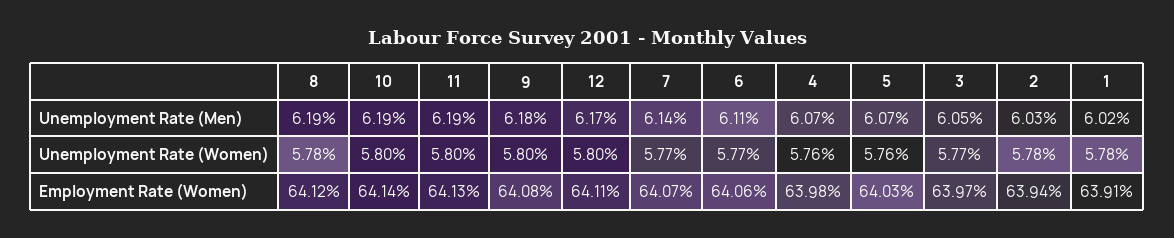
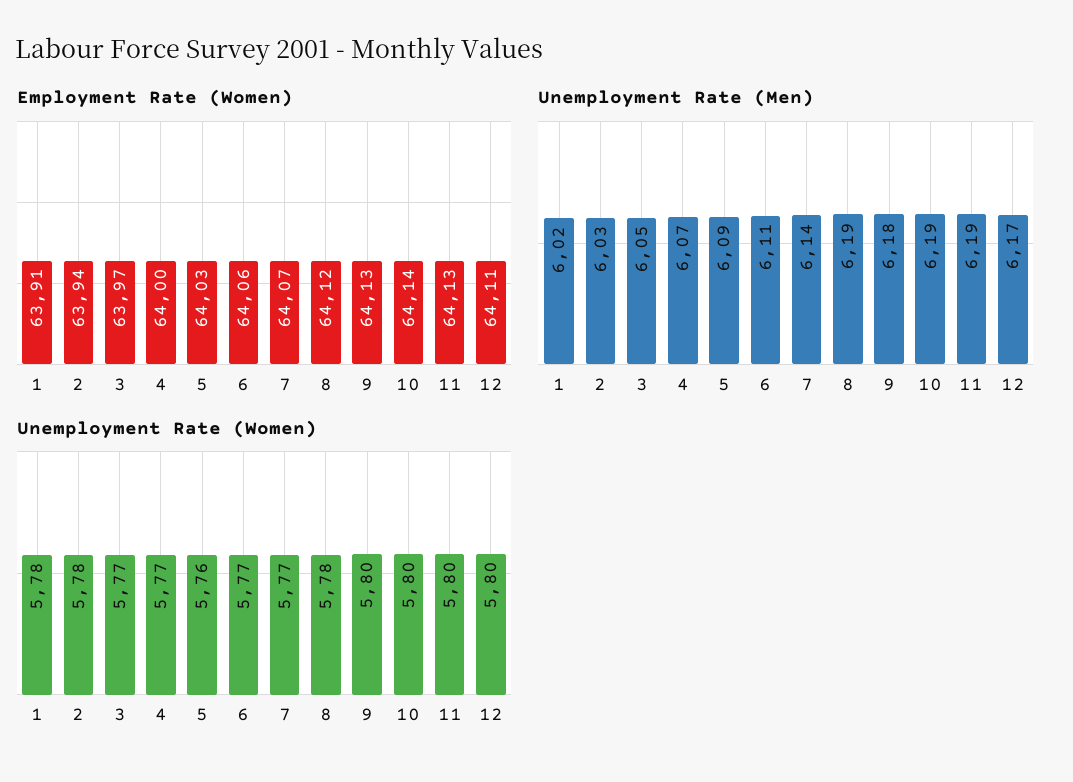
Unemployment Rate (Men), 5: 6.07 -> 6.09
Unemployment Rate (Women), 4: 5.76 -> 5.77
Employment Rate (Women), 9: 64.08 -> 64.13
Employment Rate (Women), 4: 63.98 -> 64

